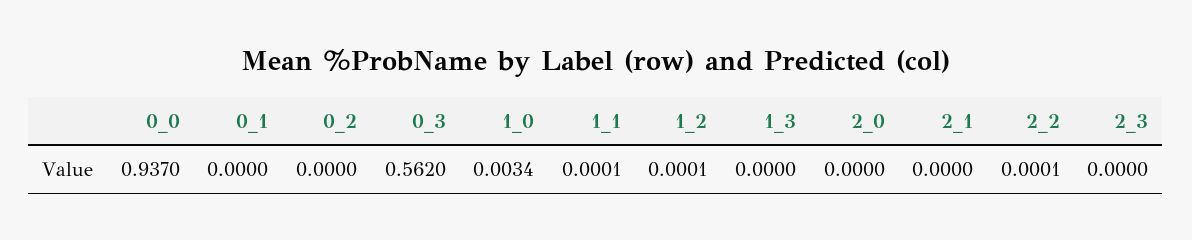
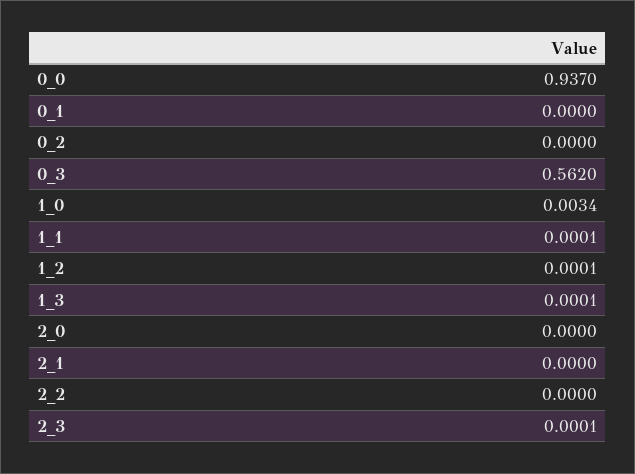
1_3: 0 -> 0.0001
2_2: 0.0001 -> 0
2_3: 0 -> 0.0001

